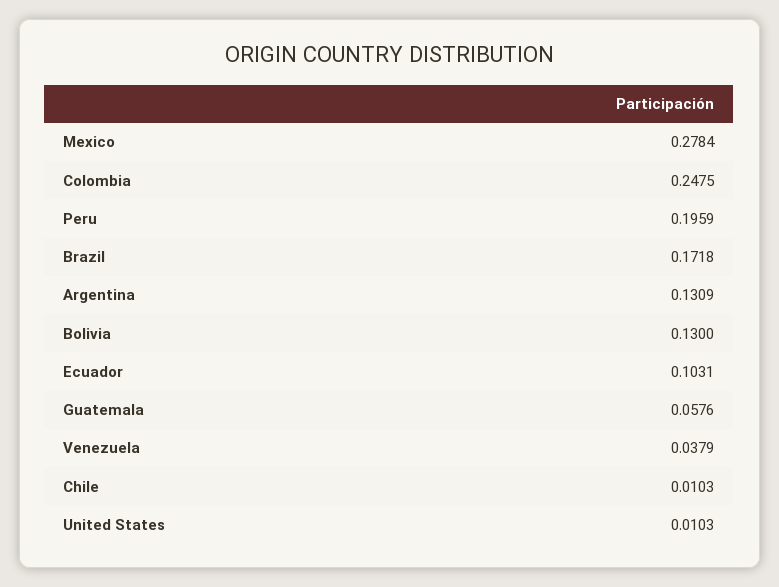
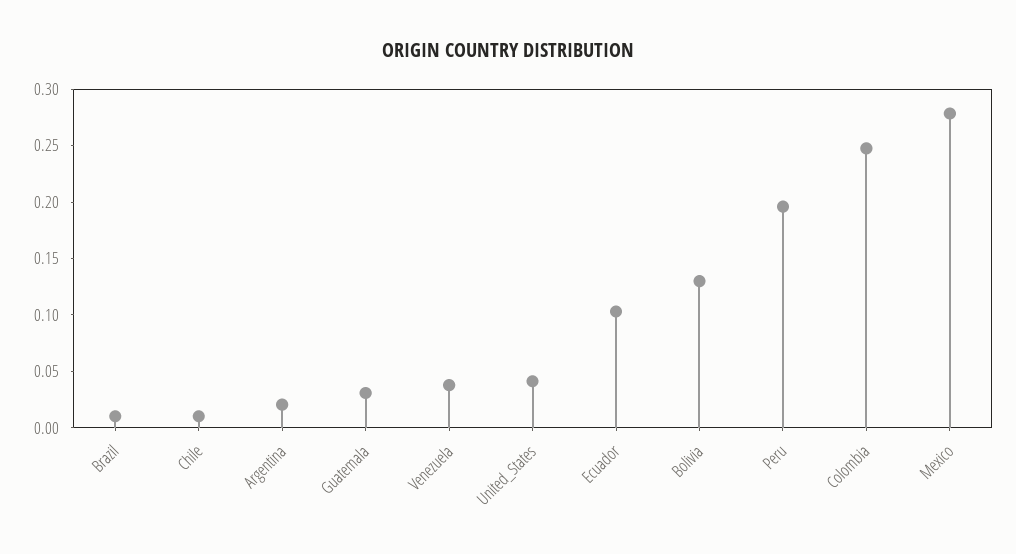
Brazil: 0.1718 -> 0.01
Argentina: 0.1309 -> 0.02
Guatemala: 0.0576 -> 0.03
United States: 0.0103 -> 0.04

